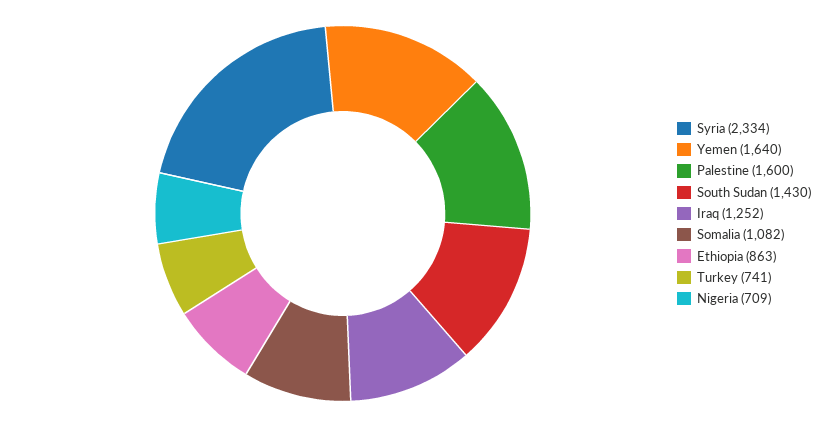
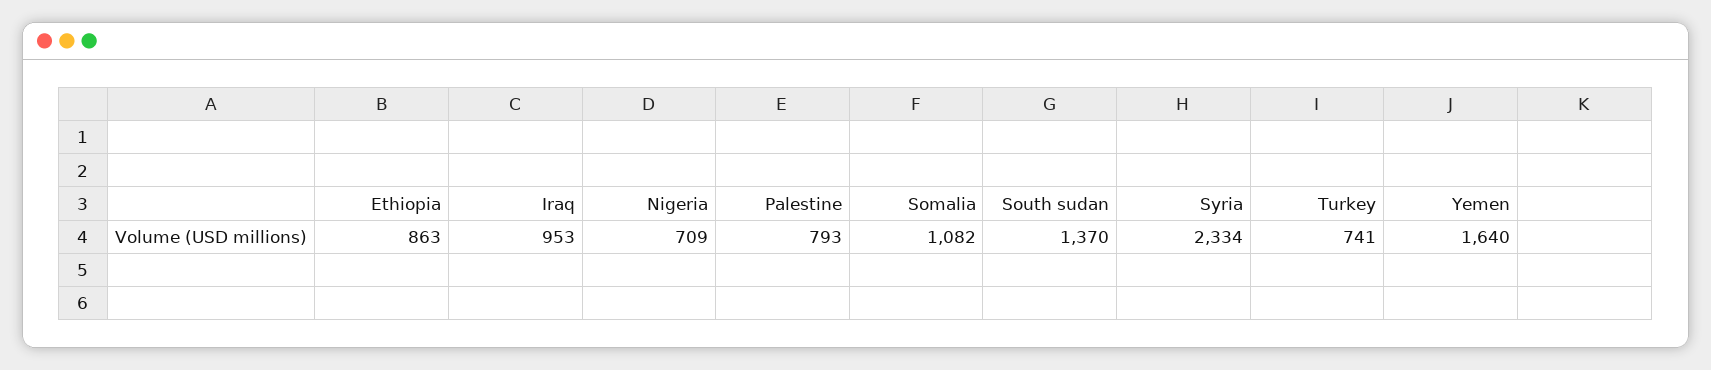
Palestine: 1600 -> 793
South Sudan: 1430 -> 1370
Iraq: 1252 -> 953

